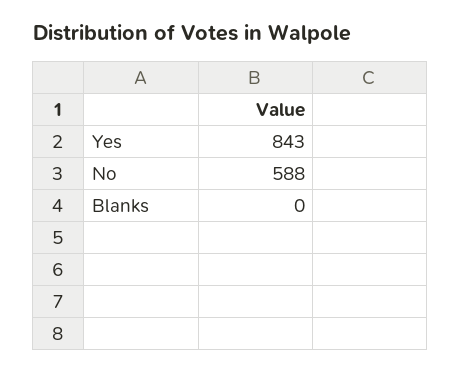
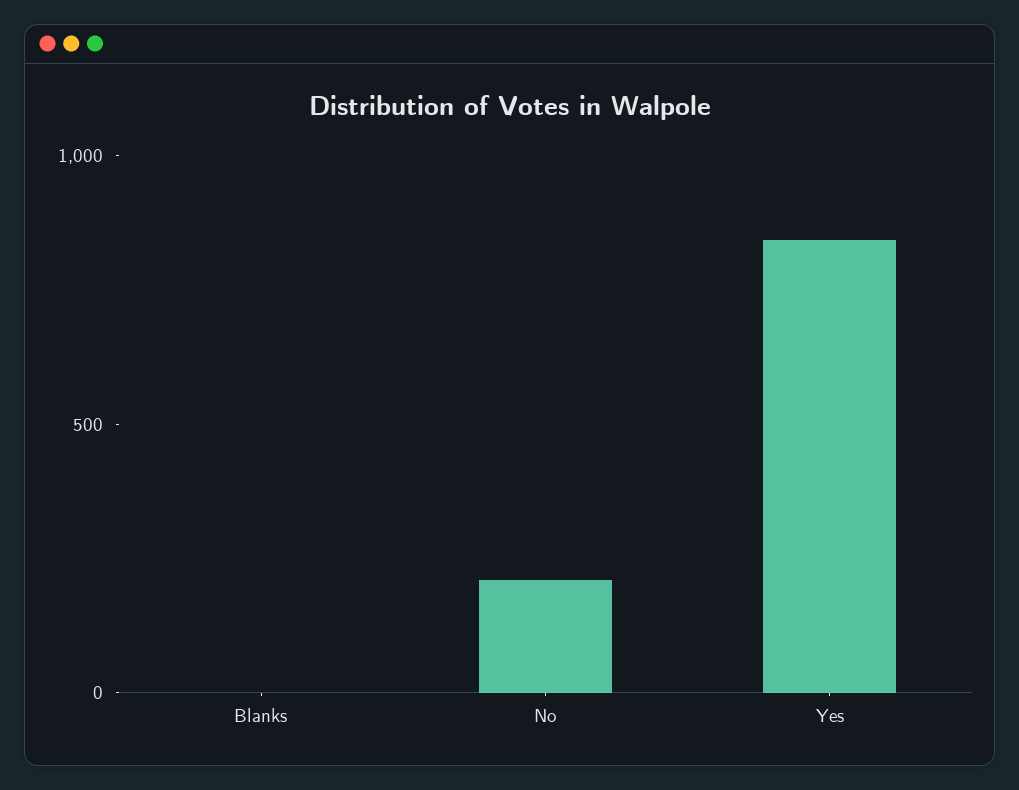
No: 588 -> 200

